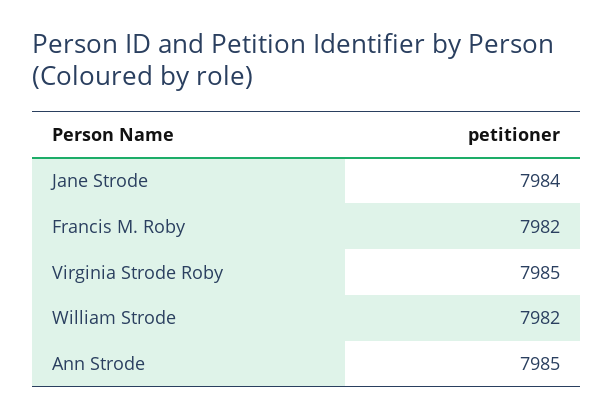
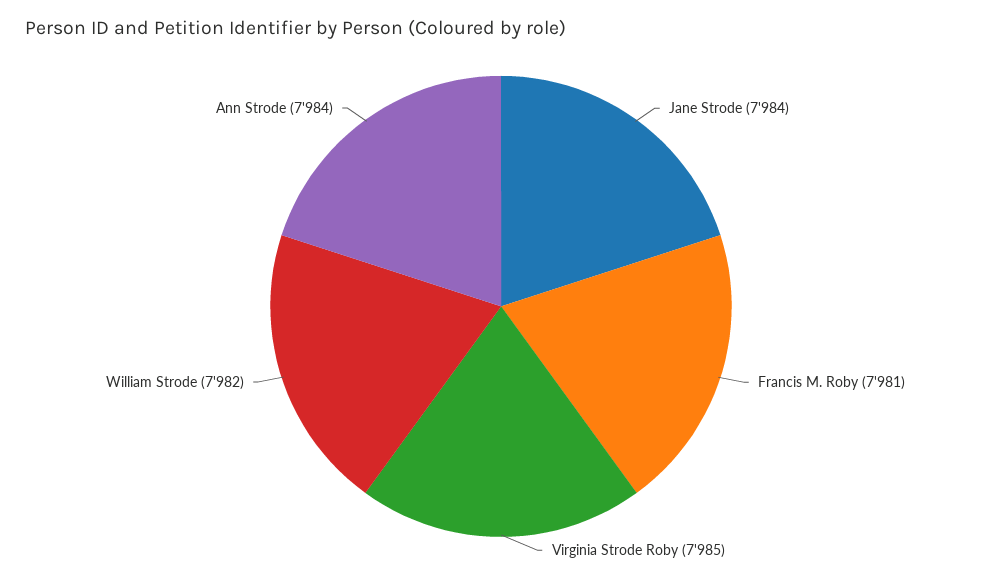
Francis M. Roby: 7982 -> 7981
Ann Strode: 7985 -> 7984

